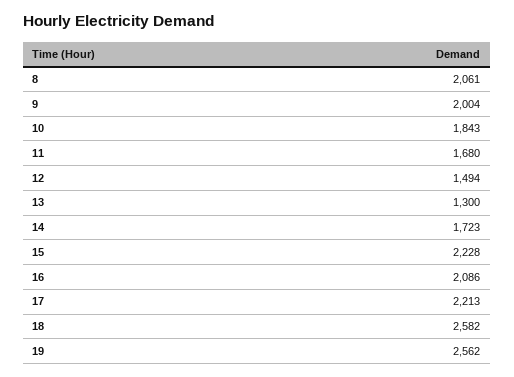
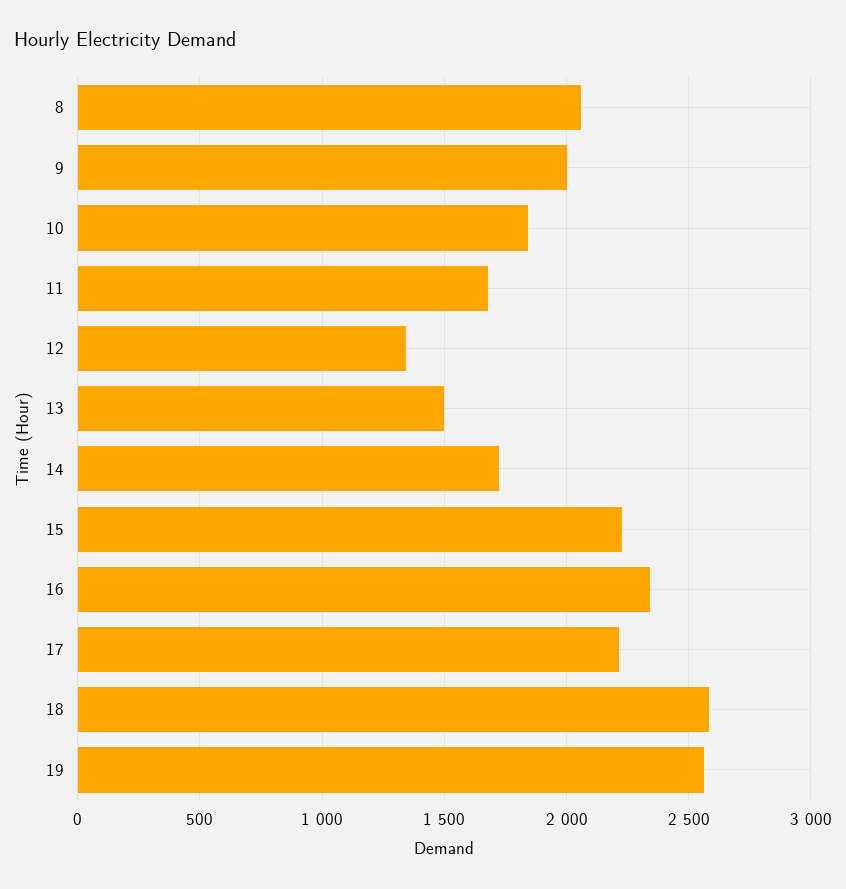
12: 1494 -> 1350
13: 1300 -> 1500
16: 2086 -> 2350

